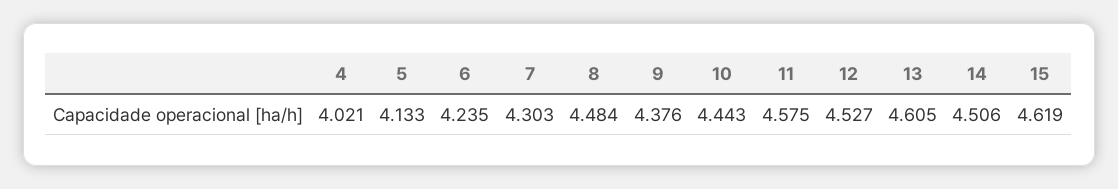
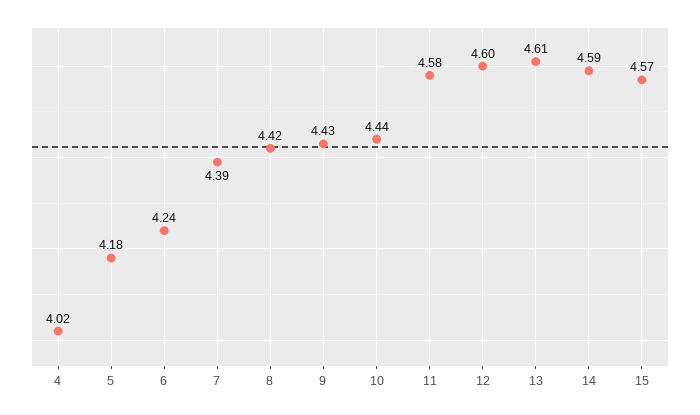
5: 4.133 -> 4.18
7: 4.303 -> 4.39
8: 4.484 -> 4.42
9: 4.376 -> 4.43
12: 4.527 -> 4.6
14: 4.506 -> 4.59
15: 4.619 -> 4.57

